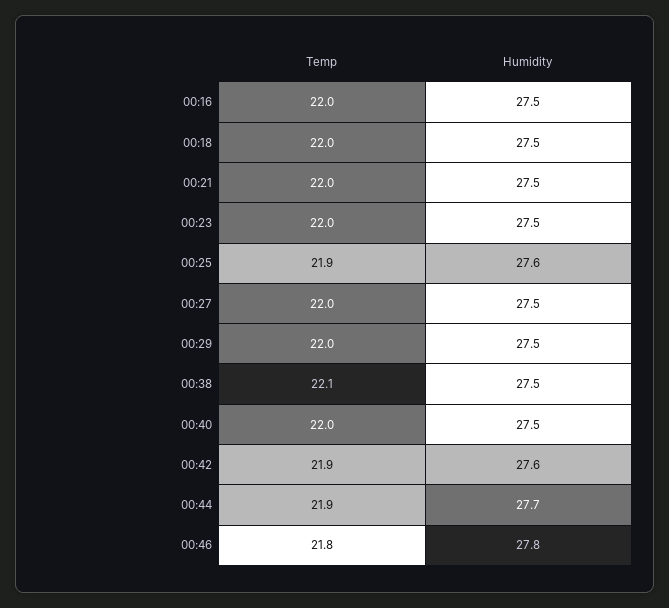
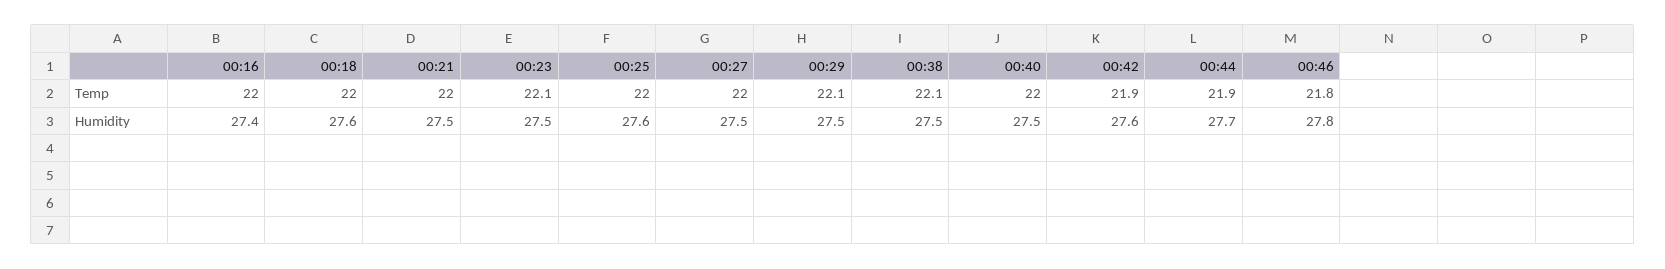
Humidity, 00:16: 27.5 -> 27.4
Humidity, 00:18: 27.5 -> 27.6
Temp, 00:23: 22 -> 22.1
Temp, 00:25: 21.9 -> 22
Temp, 00:29: 22 -> 22.1

